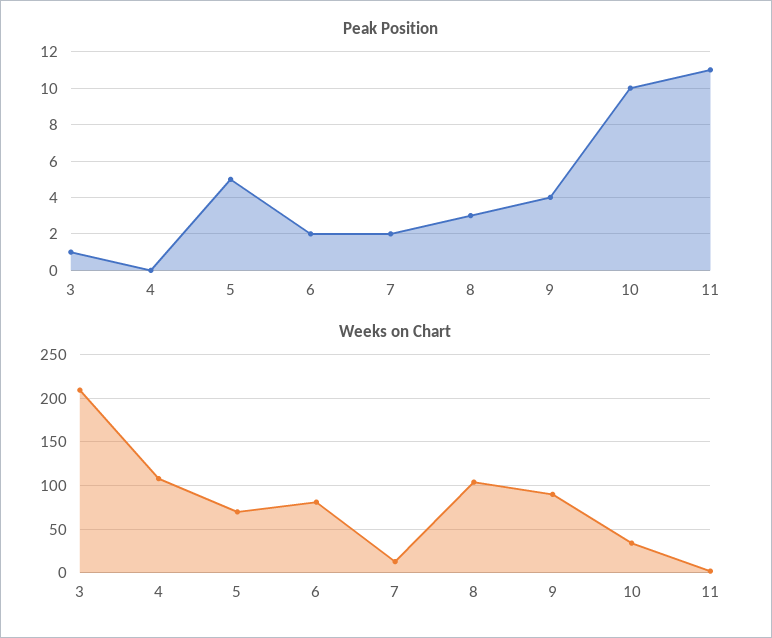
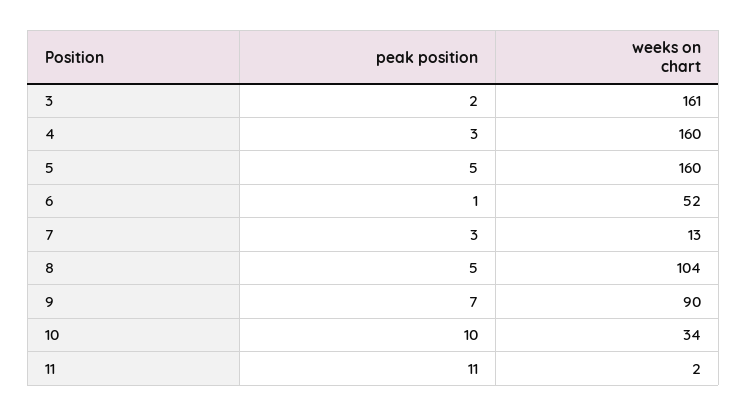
Peak Position, 3: 1 -> 2
Peak Position, 4: 0 -> 3
Peak Position, 6: 2 -> 1
Peak Position, 7: 2 -> 3
Peak Position, 8: 3 -> 5
Peak Position, 9: 4 -> 7
Weeks on Chart, 3: 210 -> 161
Weeks on Chart, 4: 110 -> 160
Weeks on Chart, 5: 70 -> 160
Weeks on Chart, 6: 80 -> 52

